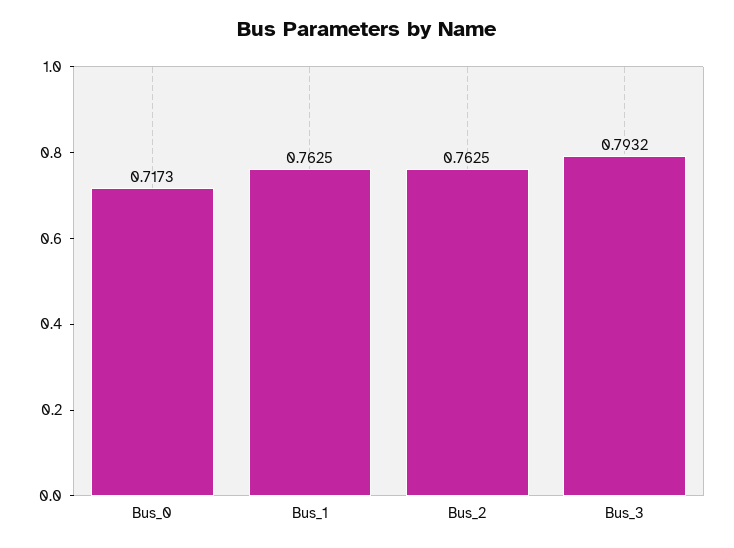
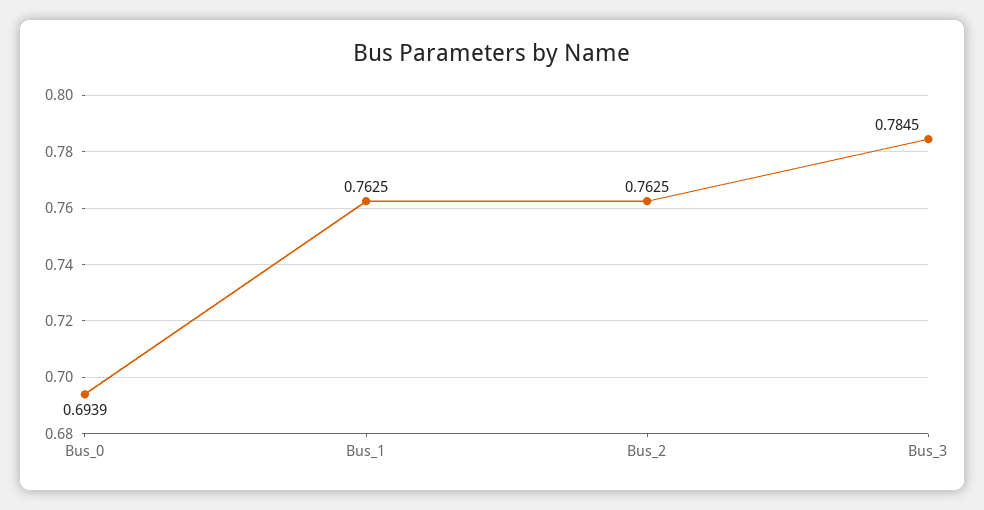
Bus_0: 0.7173 -> 0.6939
Bus_3: 0.7932 -> 0.7845

